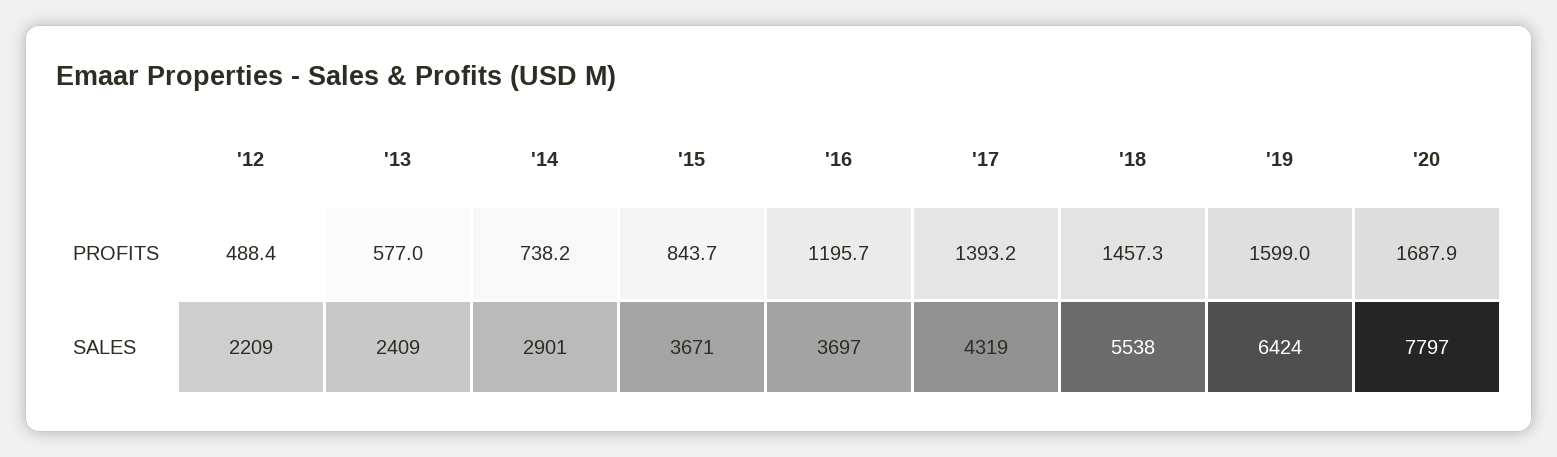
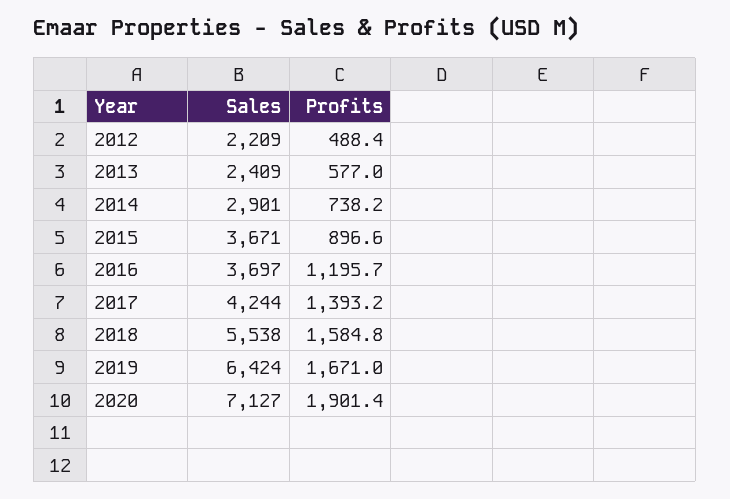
'15, PROFITS: 843.7 -> 896.6
'18, PROFITS: 1457.3 -> 1584.8
'19, PROFITS: 1599 -> 1671
'20, PROFITS: 1687.9 -> 1901.4
'17, SALES: 4319 -> 4244
'20, SALES: 7797 -> 7127

